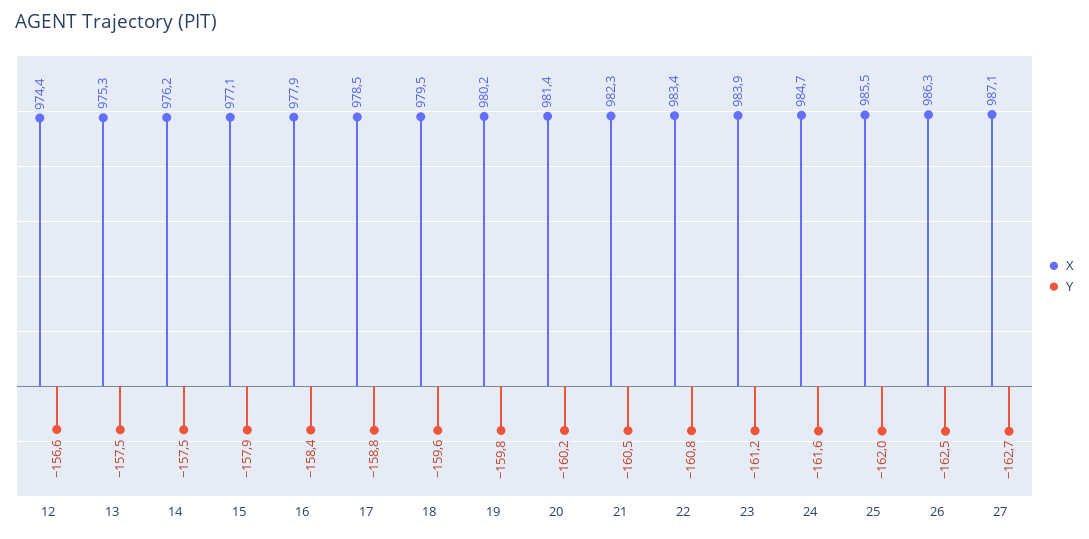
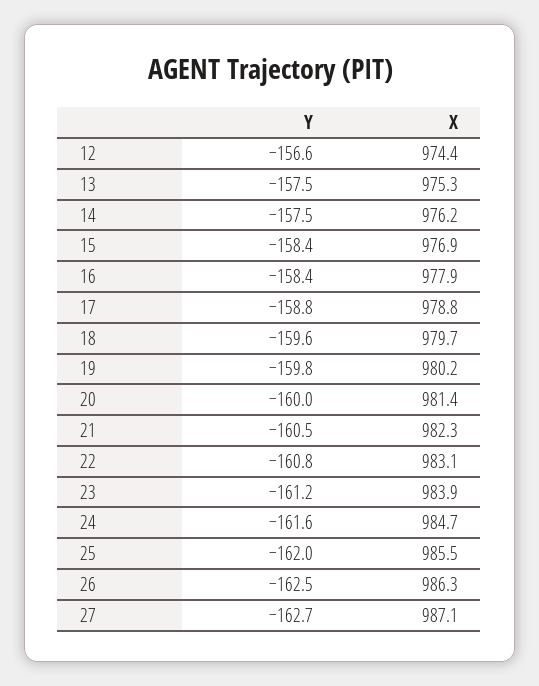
X, 15: 977.1 -> 976.9
Y, 15: -157.9 -> -158.4
X, 17: 978.5 -> 978.8
X, 18: 979.5 -> 979.7
Y, 20: -160.2 -> -160
X, 22: 983.4 -> 983.1

